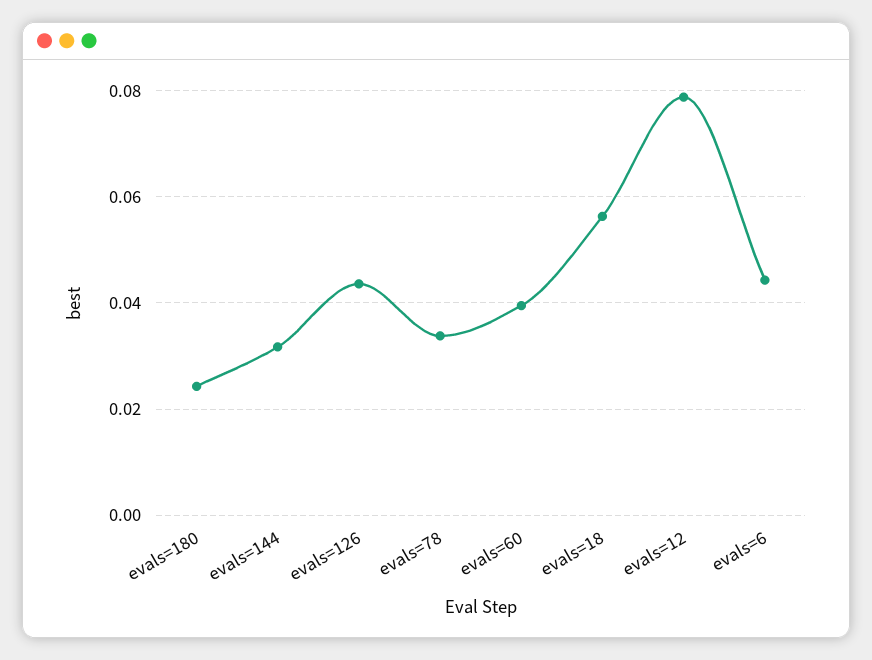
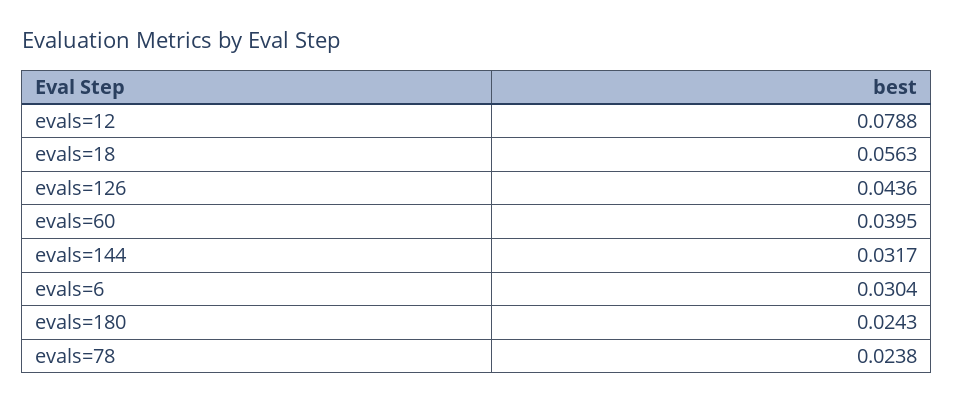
evals=78: 0.034 -> 0.0238
evals=6: 0.044 -> 0.0304

